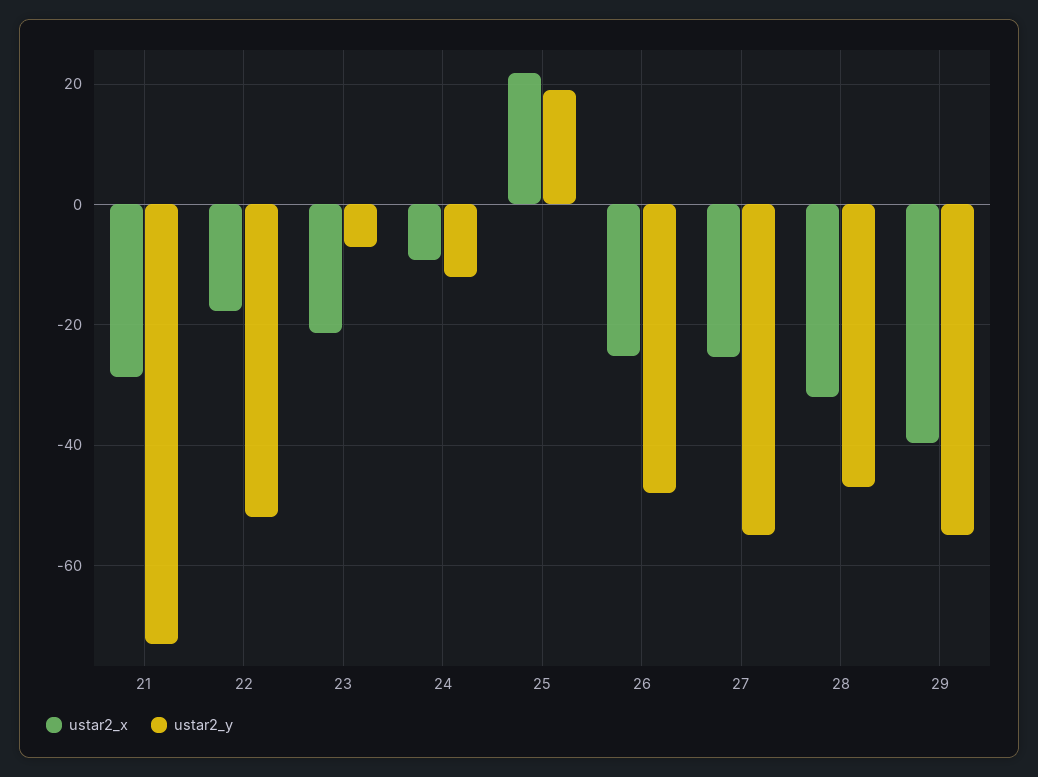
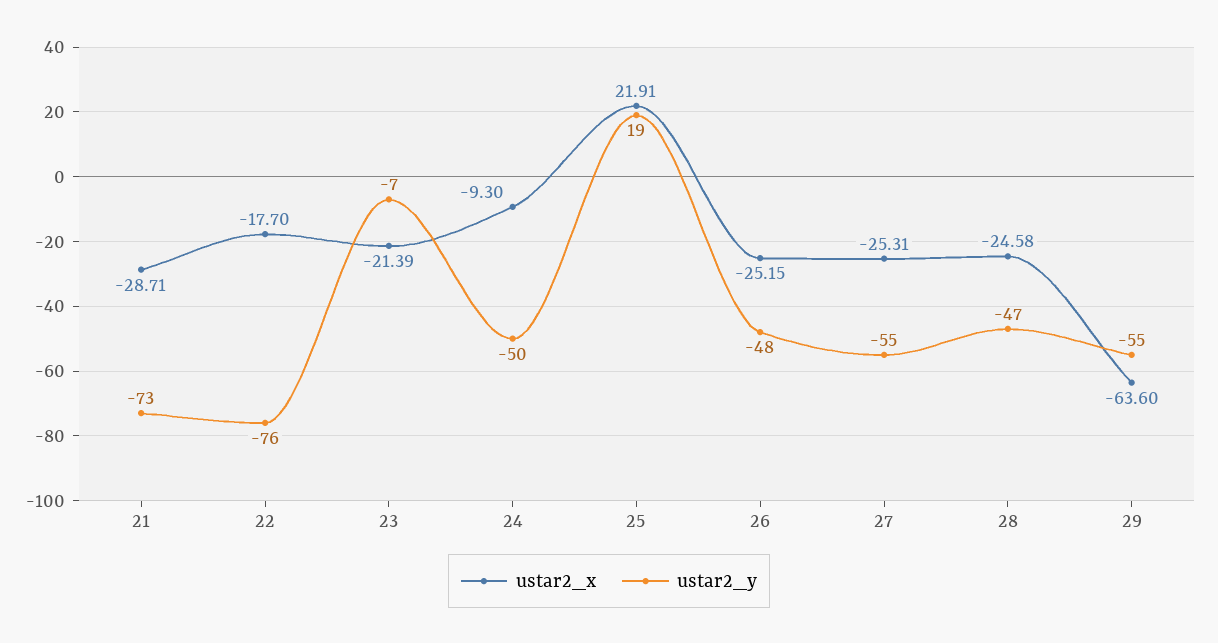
ustar2_y, 22: -52 -> -76
ustar2_y, 24: -12 -> -50
ustar2_x, 28: -32 -> -24.58
ustar2_x, 29: -40 -> -63.6

